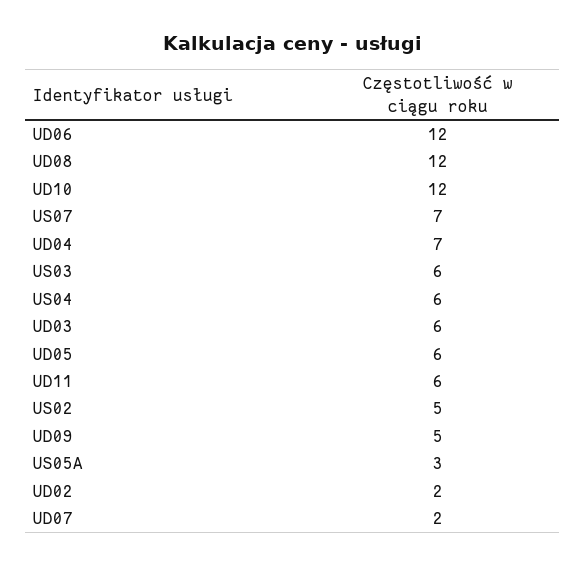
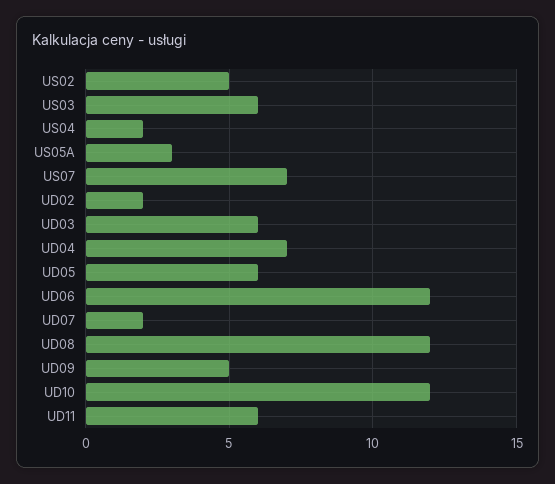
US04: 6 -> 2

